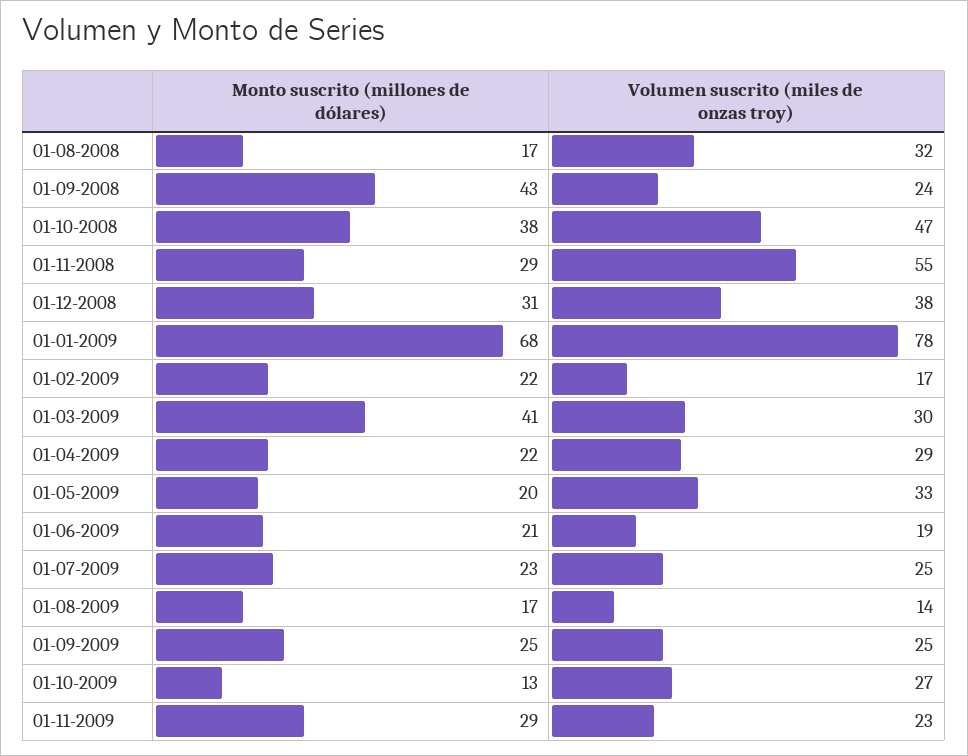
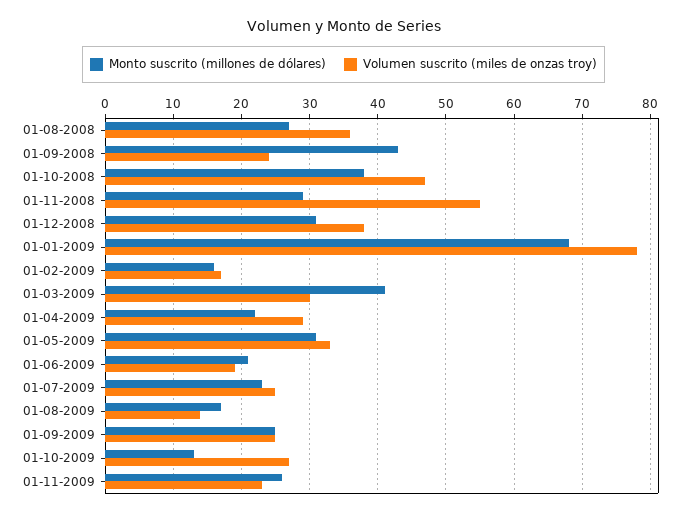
Monto suscrito (millones de dólares), 01-08-2008: 17 -> 27
Volumen suscrito (miles de onzas troy), 01-08-2008: 32 -> 36
Monto suscrito (millones de dólares), 01-02-2009: 22 -> 16
Monto suscrito (millones de dólares), 01-05-2009: 20 -> 31
Monto suscrito (millones de dólares), 01-11-2009: 29 -> 26

